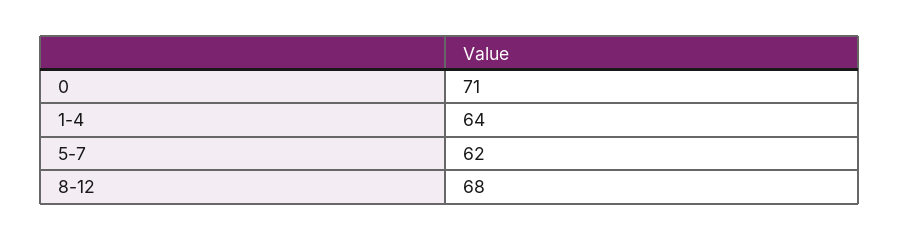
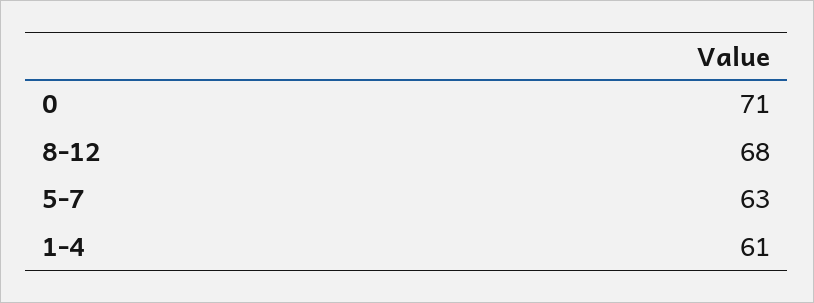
1-4: 64 -> 61
5-7: 62 -> 63

